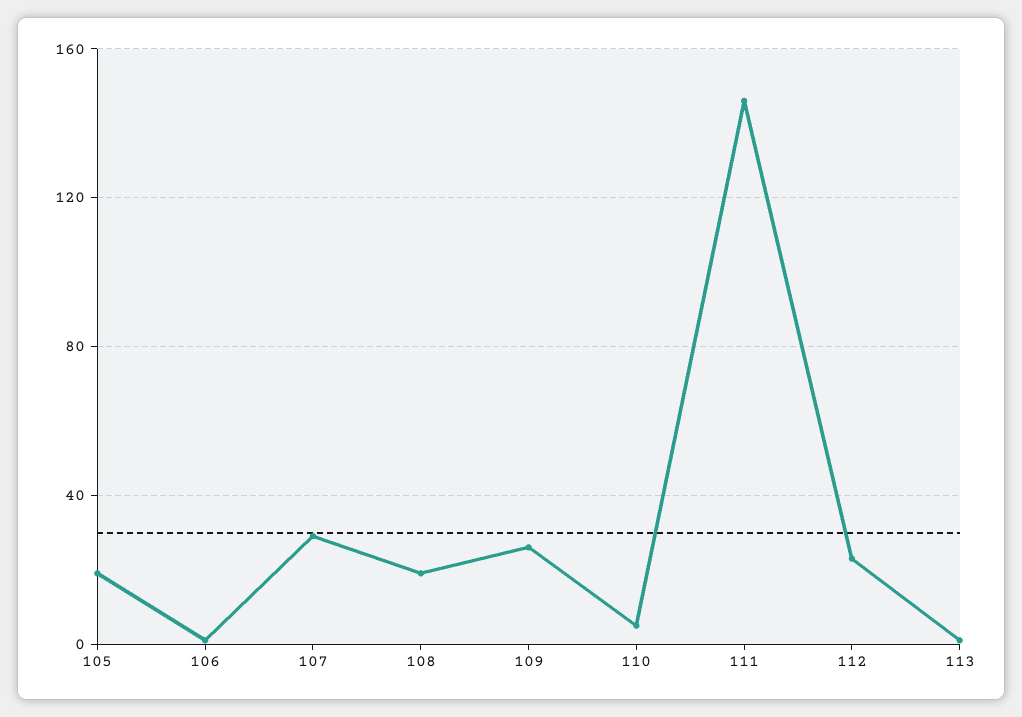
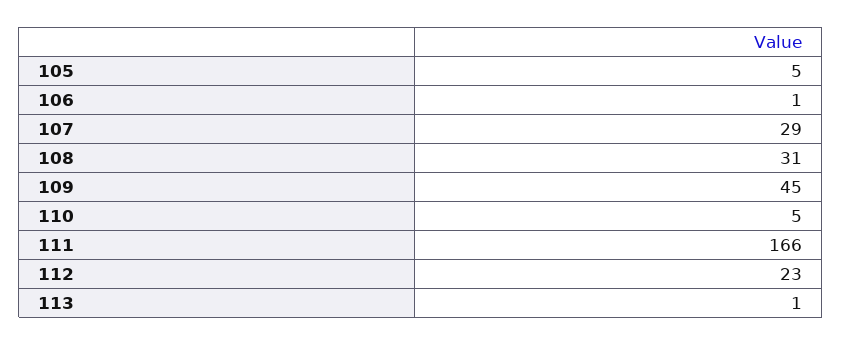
105: 20 -> 5
108: 20 -> 31
109: 25 -> 45
111: 145 -> 166

